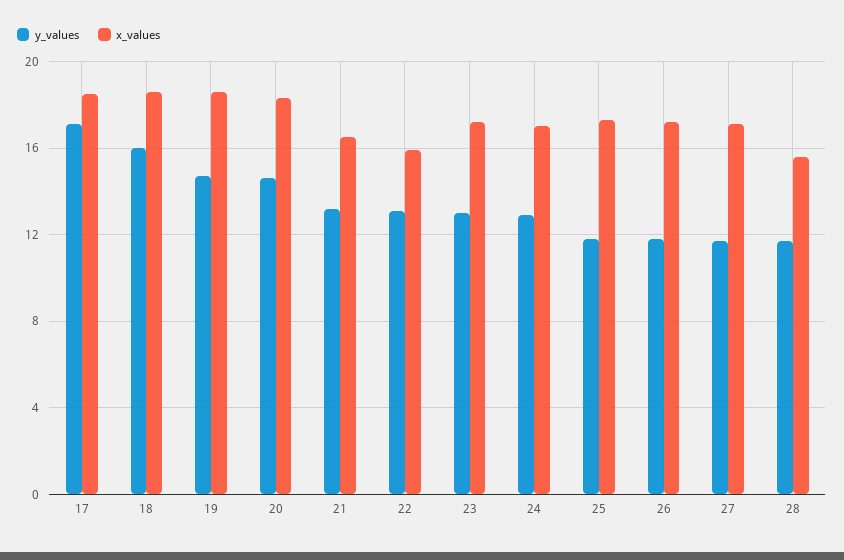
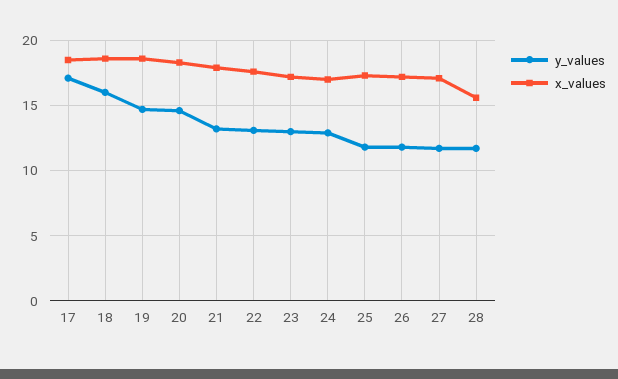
x_values, 21: 16.5 -> 18
x_values, 22: 16 -> 17.5

